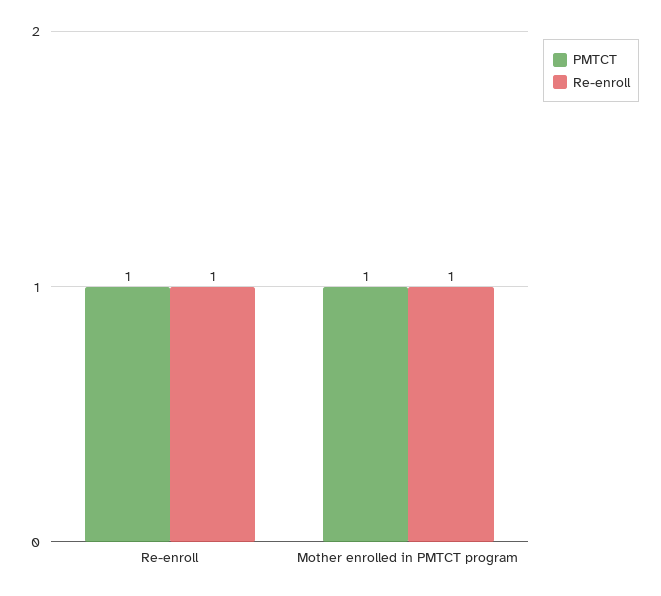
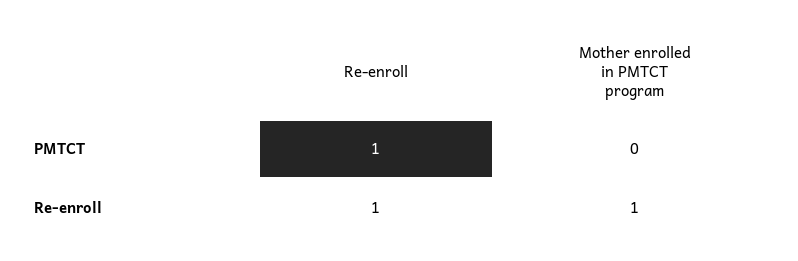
PMTCT, Mother enrolled in PMTCT program: 1 -> 0

